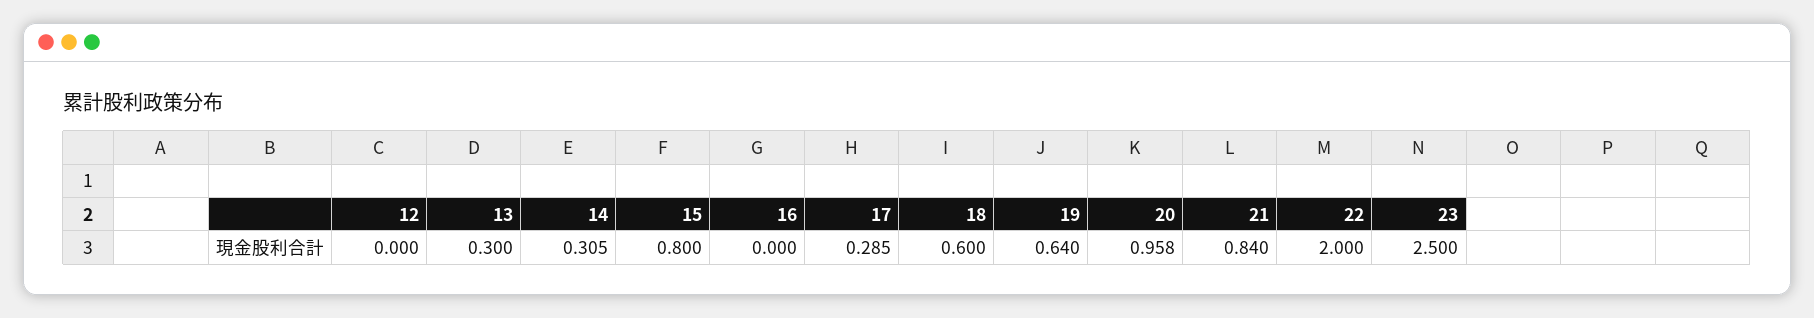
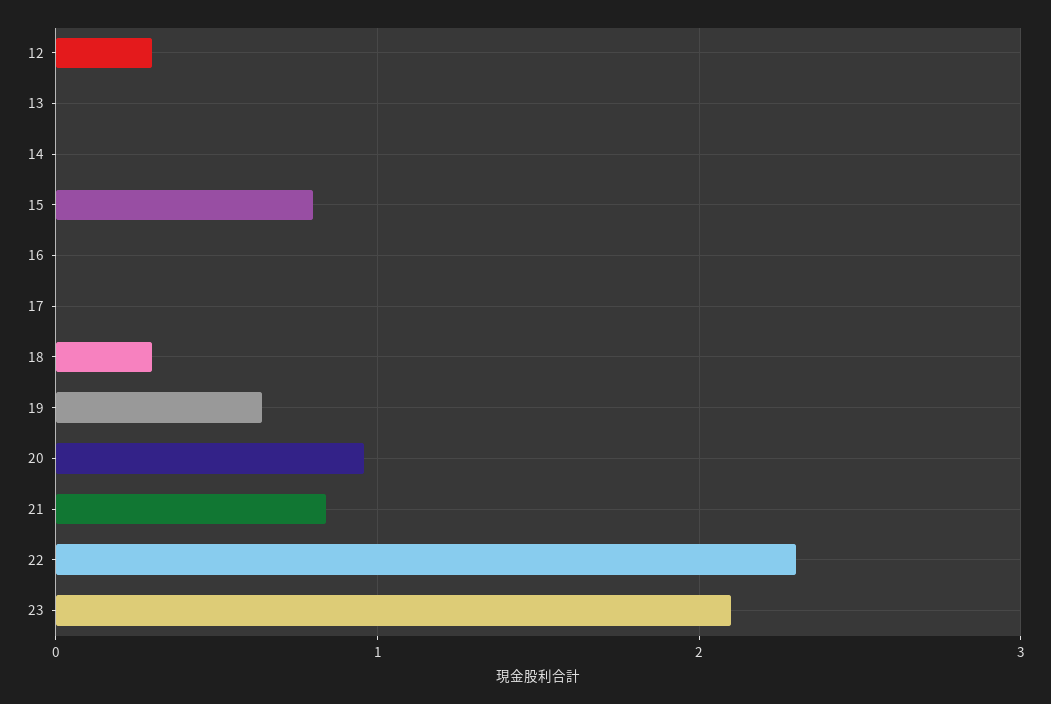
12: 0 -> 0.3
13: 0.3 -> 0
14: 0.305 -> 0
17: 0.285 -> 0
18: 0.6 -> 0.3
22: 2 -> 2.3
23: 2.5 -> 2.1

